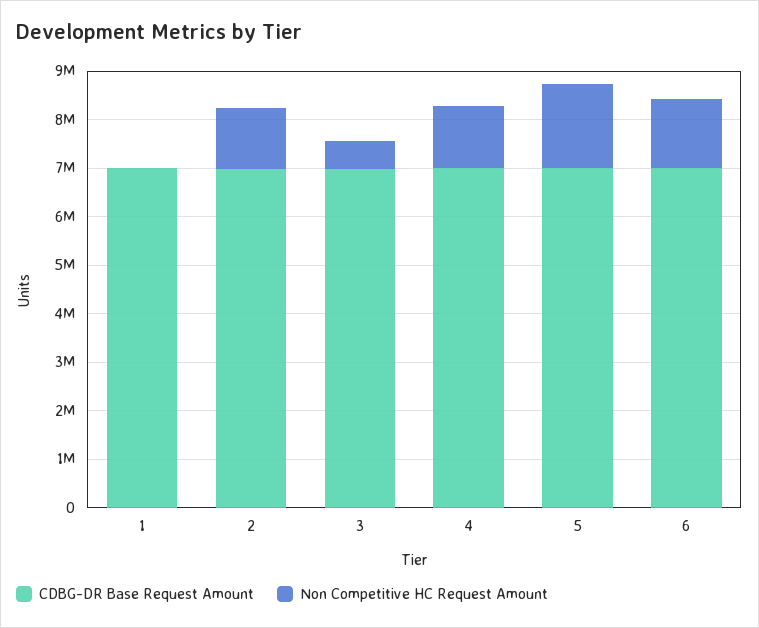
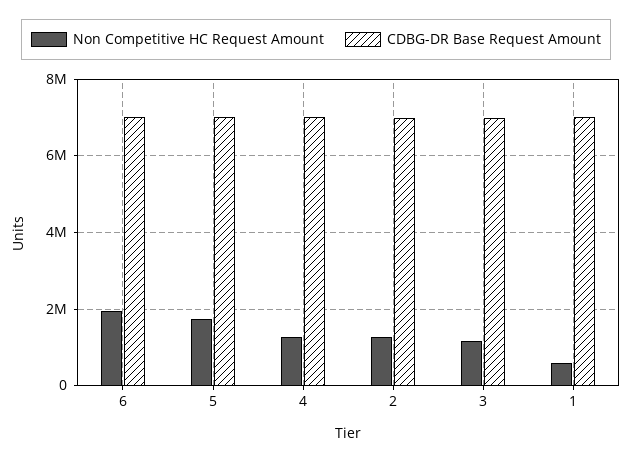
Non Competitive HC Request Amount, 1: 0 -> 600000
Non Competitive HC Request Amount, 3: 600000 -> 1200000
Non Competitive HC Request Amount, 6: 1400000 -> 2000000

